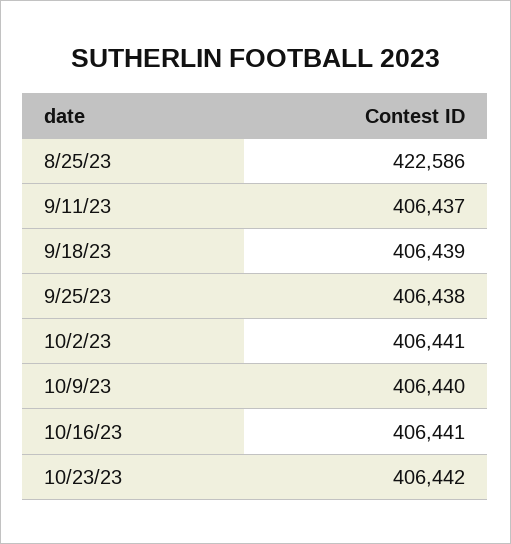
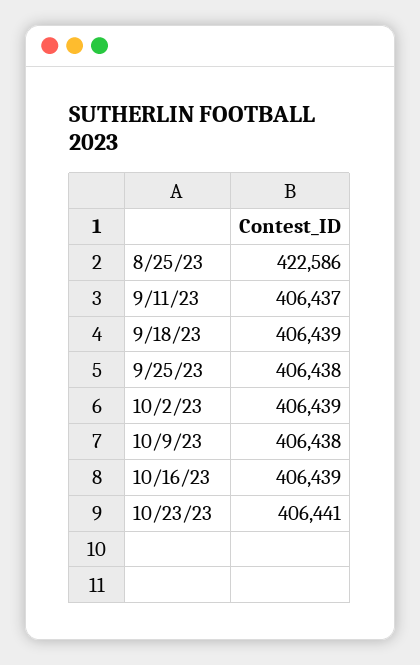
10/2/23: 406441 -> 406439
10/9/23: 406440 -> 406438
10/16/23: 406441 -> 406439
10/23/23: 406442 -> 406441

